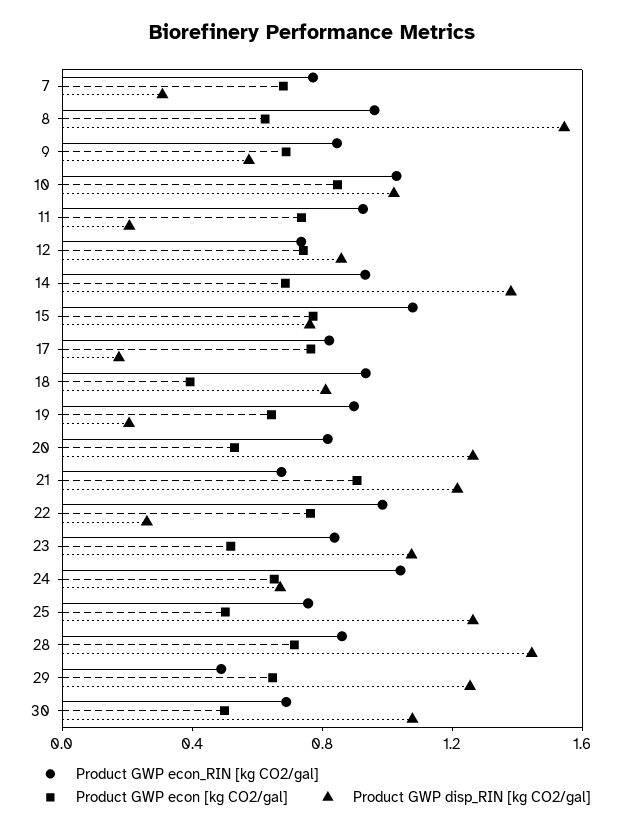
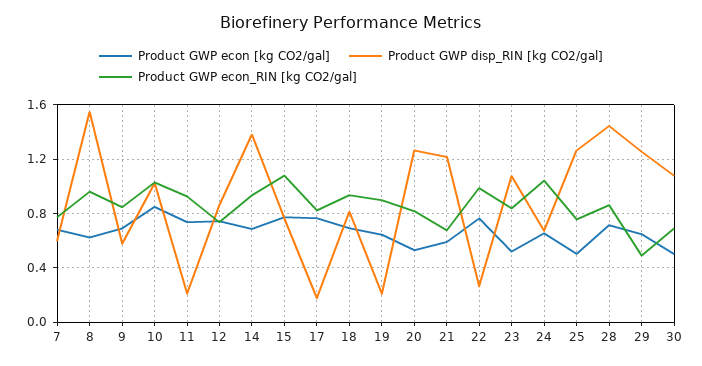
Product GWP disp_RIN [kg CO2/gal], 7: 0.3 -> 0.6
Product GWP econ [kg CO2/gal], 18: 0.4 -> 0.7
Product GWP econ [kg CO2/gal], 21: 0.9 -> 0.6

